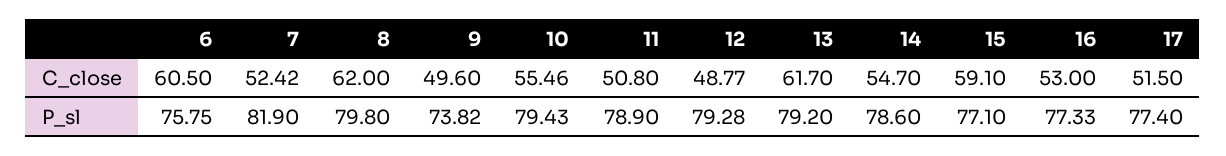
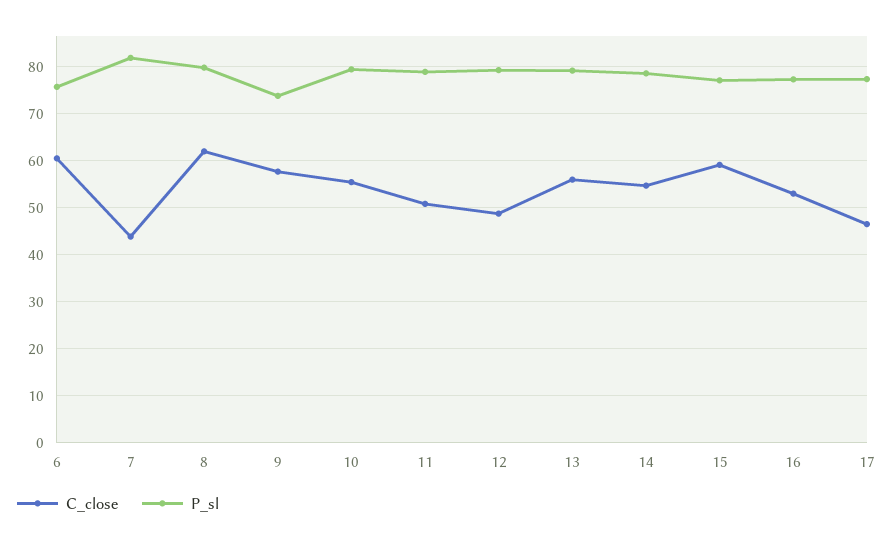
C_close, 7: 52.42 -> 44
C_close, 9: 49.6 -> 58
C_close, 13: 61.7 -> 56
C_close, 17: 51.5 -> 46

